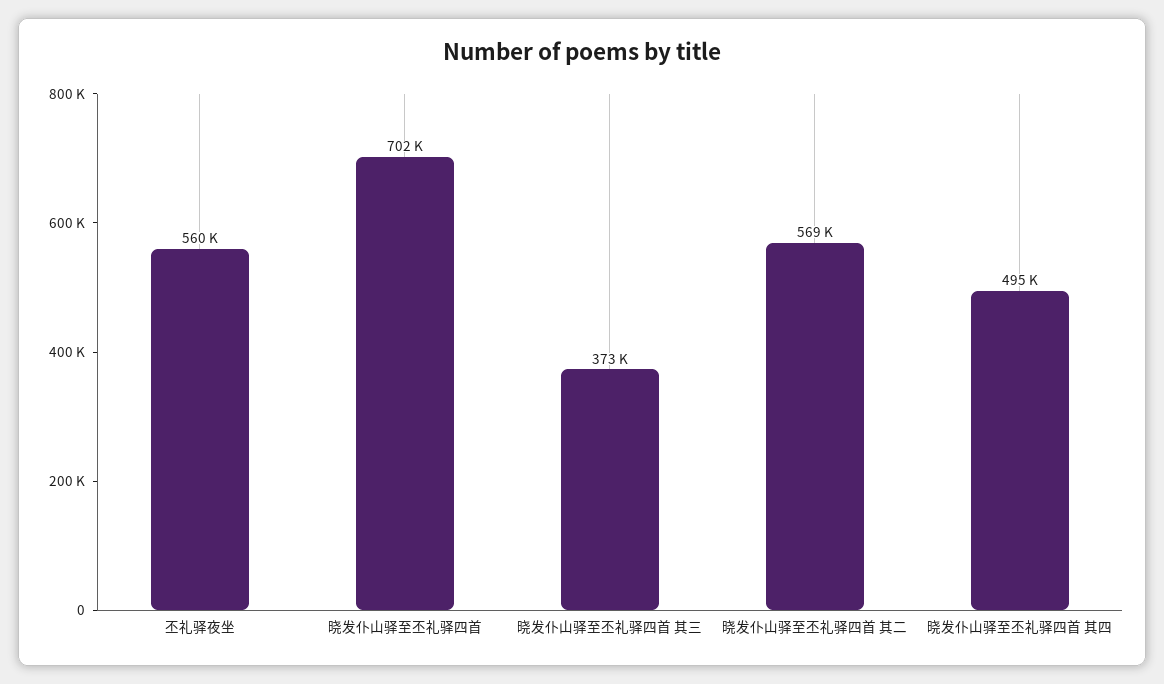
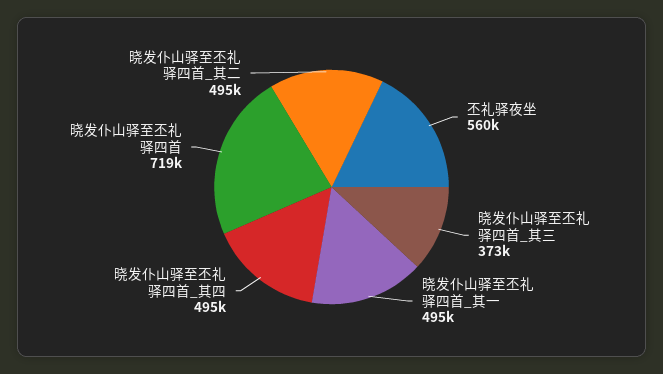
晓发仆山驿至丕礼驿四首: 702000 -> 719000
晓发仆山驿至丕礼驿四首 其二: 569000 -> 495000
晓发仆山驿至丕礼驿四首_其一: none -> 495000

